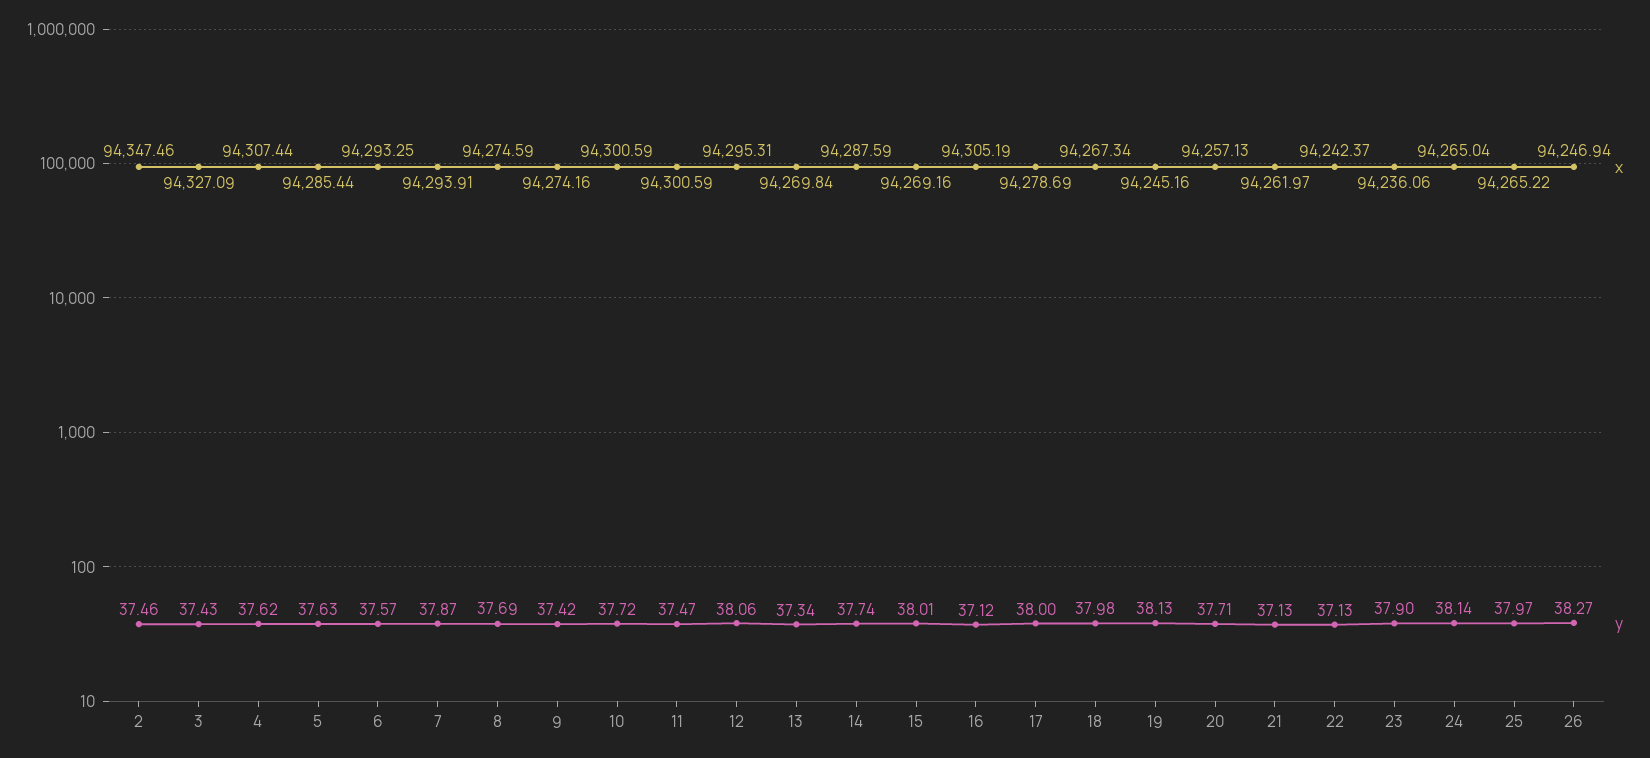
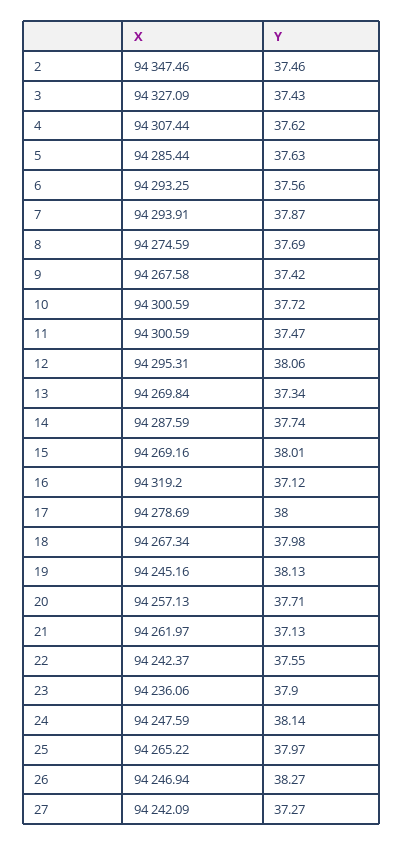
y, 6: 37.57 -> 37.56
x, 9: 94274.16 -> 94267.58
x, 16: 94305.19 -> 94319.2
y, 22: 37.13 -> 37.55
x, 24: 94265.04 -> 94247.59
x, 27: none -> 94242.09
y, 27: none -> 37.27

